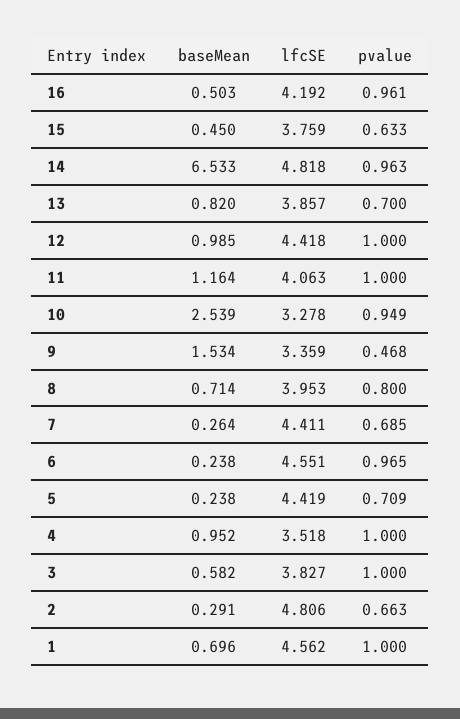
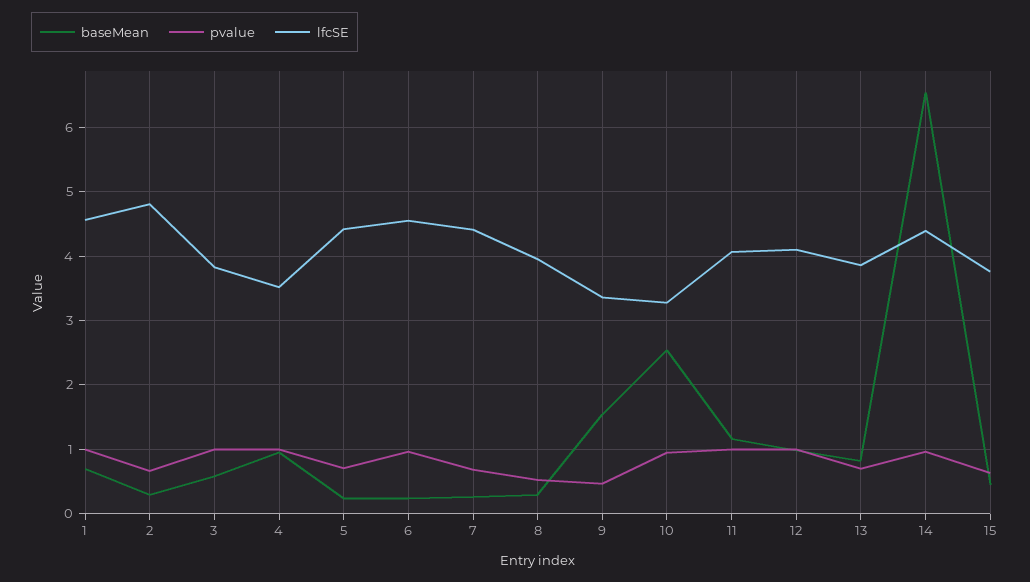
baseMean, 16: 0.503 -> none
lfcSE, 16: 4.192 -> none
pvalue, 16: 0.961 -> none
lfcSE, 14: 4.818 -> 4.4
lfcSE, 12: 4.418 -> 4.1
baseMean, 8: 0.714 -> 0.3
pvalue, 8: 0.8 -> 0.5

